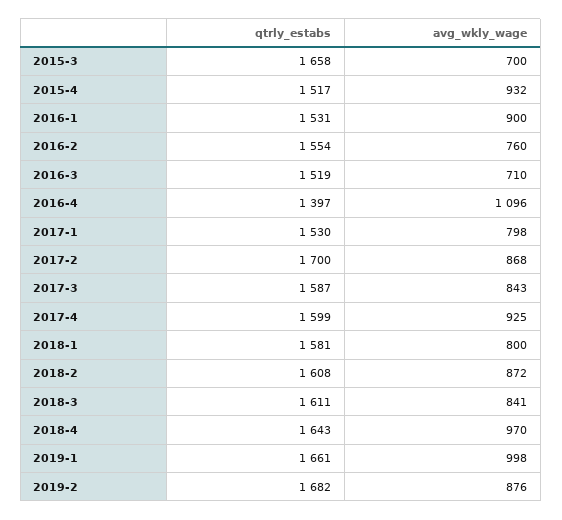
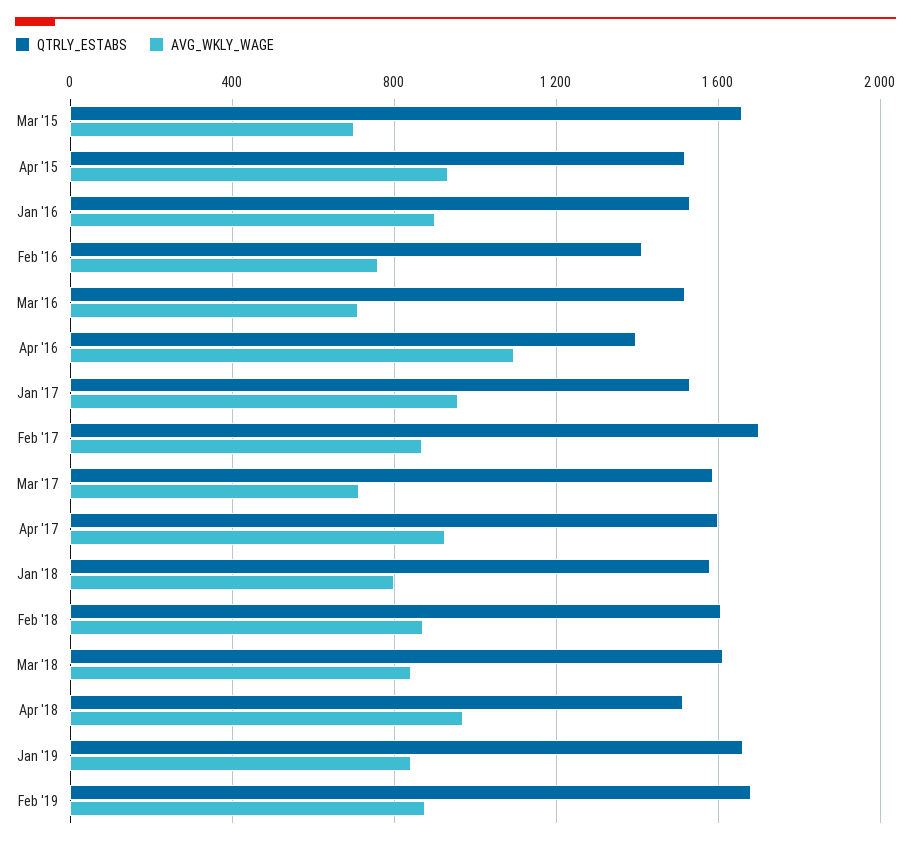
qtrly_estabs, 2016-2: 1554 -> 1400
avg_wkly_wage, 2017-1: 798 -> 950
avg_wkly_wage, 2017-3: 843 -> 700
qtrly_estabs, 2018-4: 1643 -> 1500
avg_wkly_wage, 2019-1: 998 -> 850

